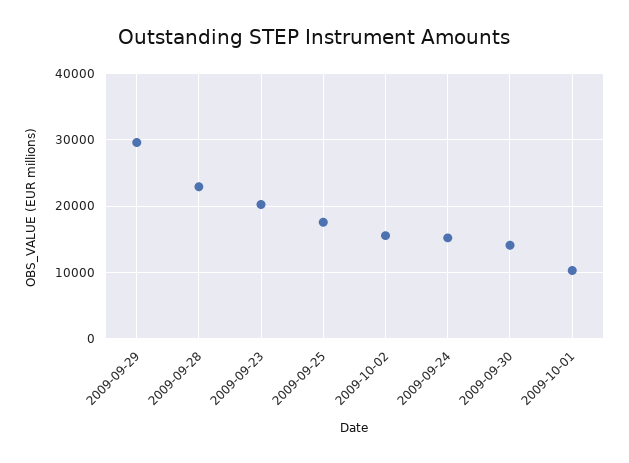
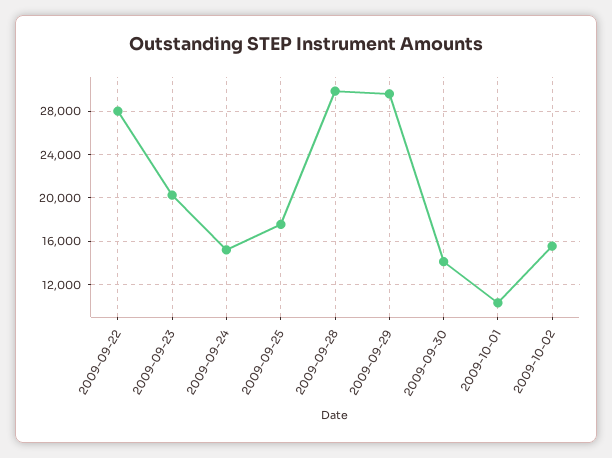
2009-09-28: 23000 -> 30000
2009-09-22: none -> 28000

